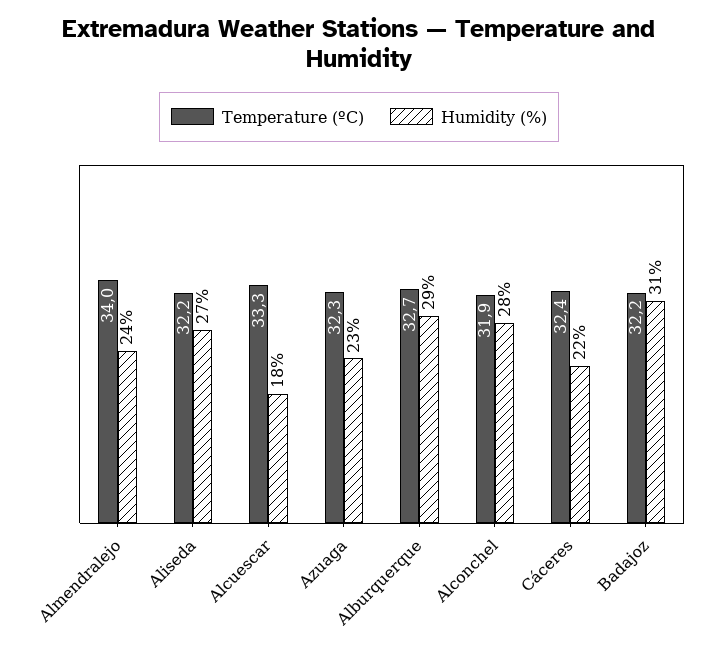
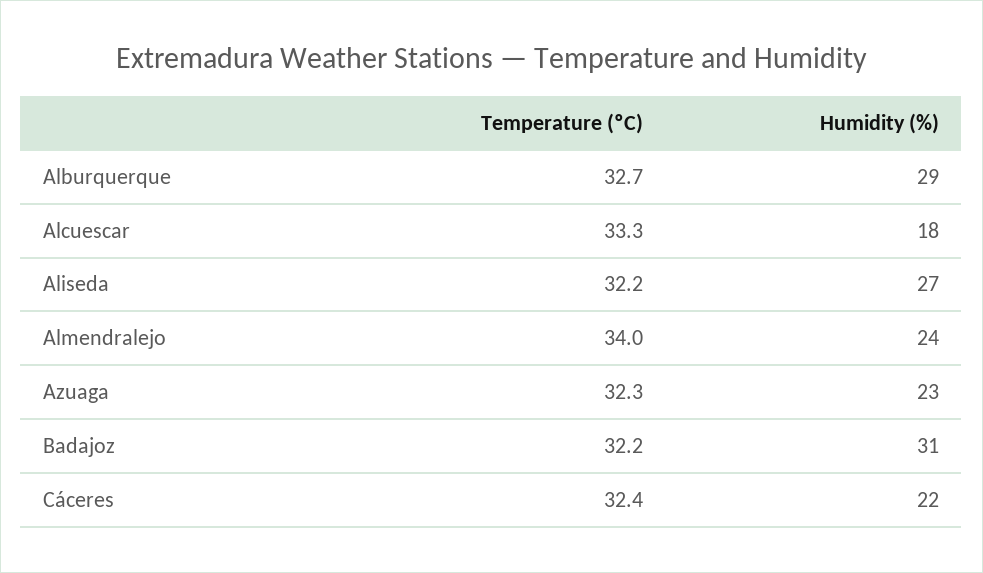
Temperature (ºC), Alconchel: 31.9 -> none
Humidity (%), Alconchel: 28 -> none

